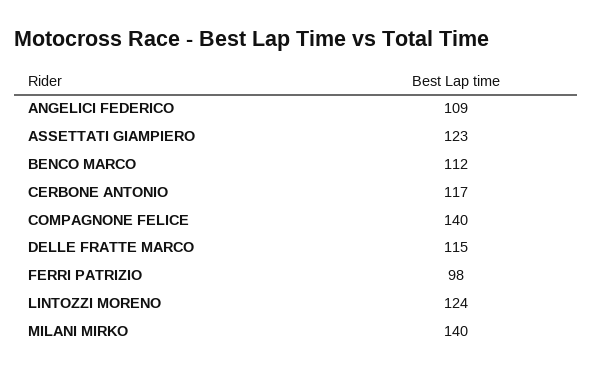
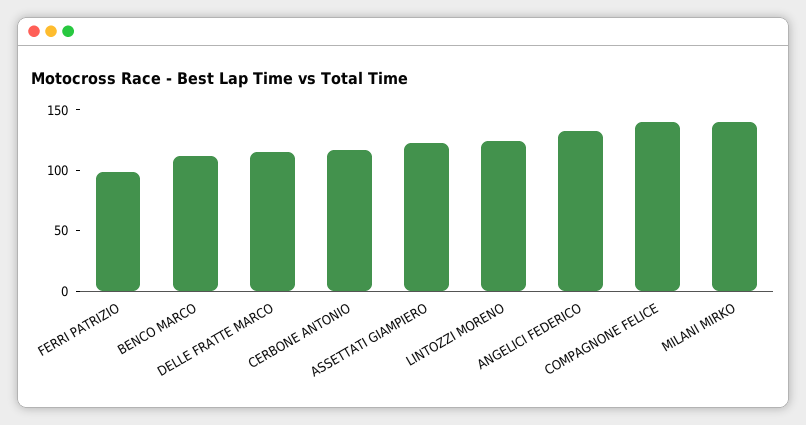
ANGELICI FEDERICO: 109 -> 130

